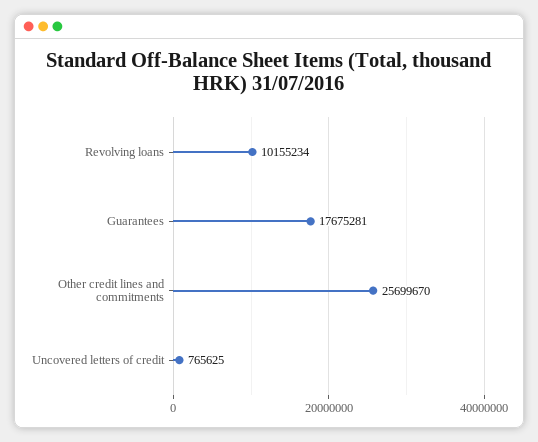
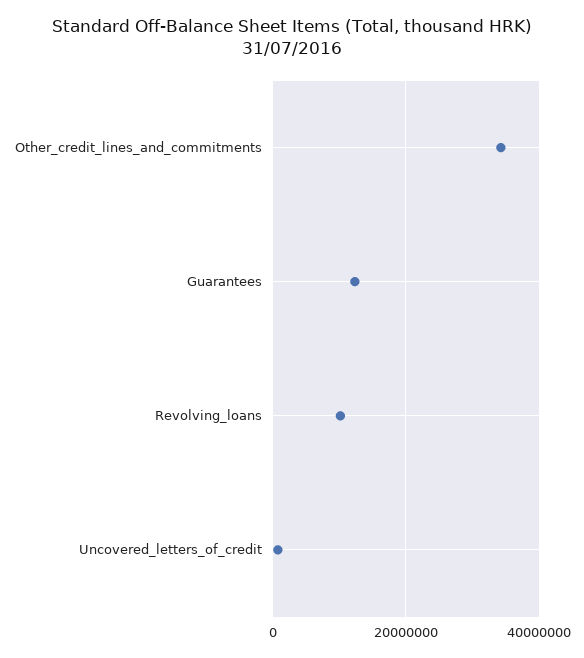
Guarantees: 17675281 -> 12000000
Other credit lines and commitments: 25699670 -> 34000000

